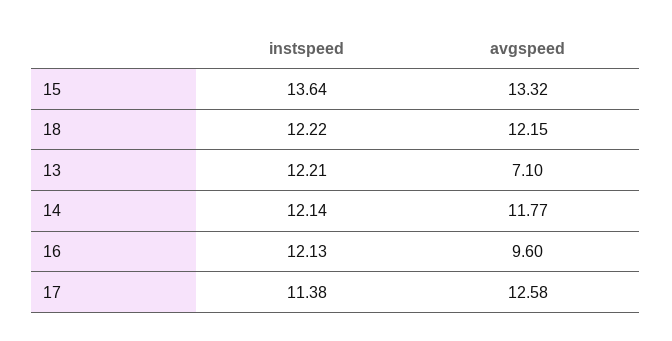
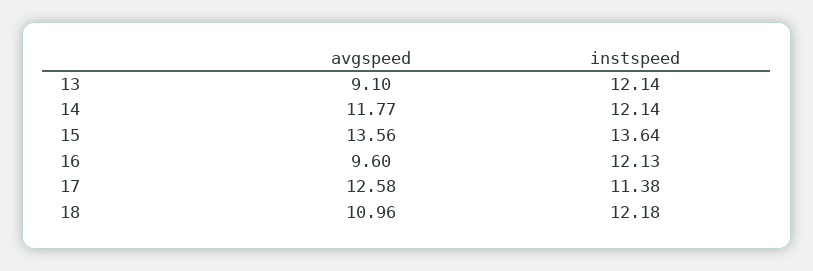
avgspeed, 15: 13.32 -> 13.56
instspeed, 18: 12.22 -> 12.18
avgspeed, 18: 12.15 -> 10.96
instspeed, 13: 12.21 -> 12.14
avgspeed, 13: 7.1 -> 9.1

